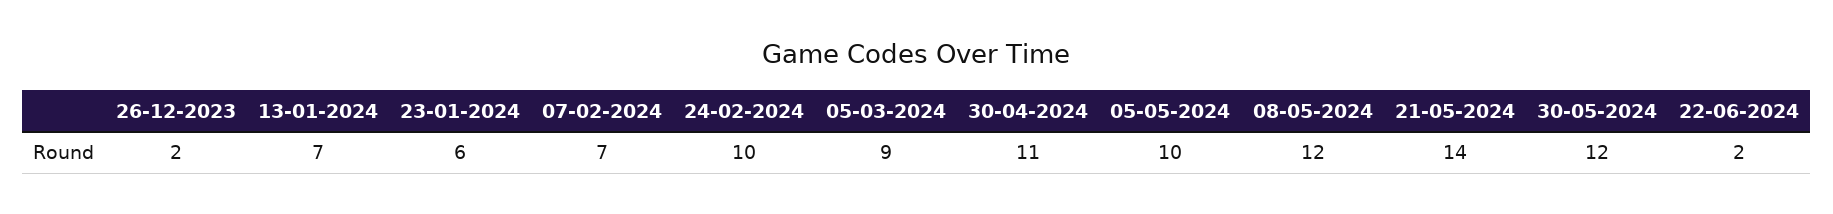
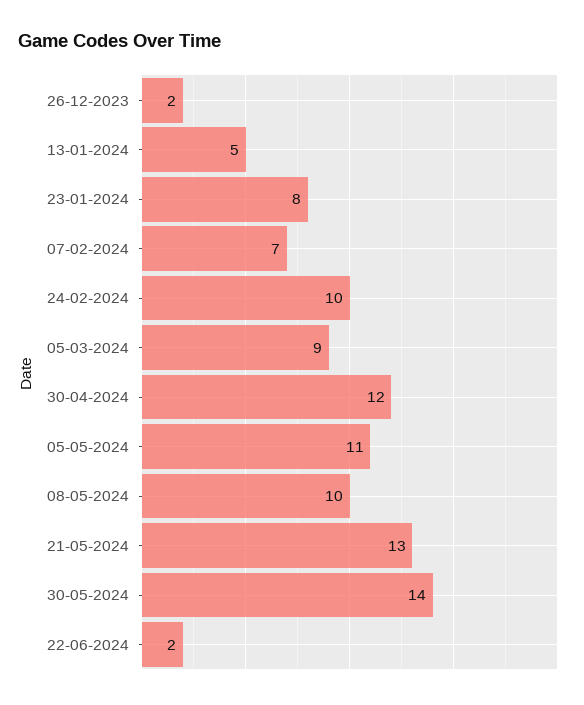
13-01-2024: 7 -> 5
23-01-2024: 6 -> 8
30-04-2024: 11 -> 12
05-05-2024: 10 -> 11
08-05-2024: 12 -> 10
21-05-2024: 14 -> 13
30-05-2024: 12 -> 14

